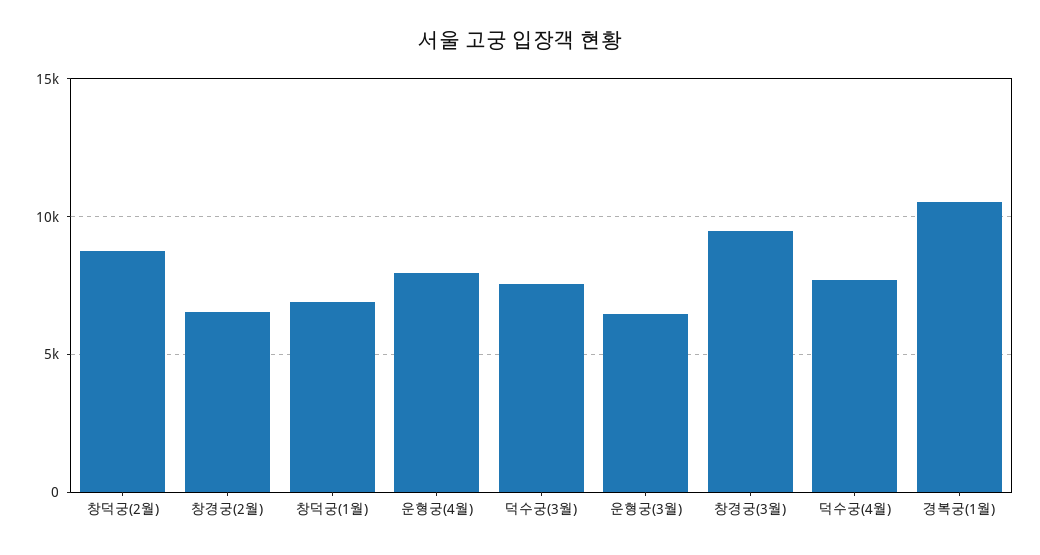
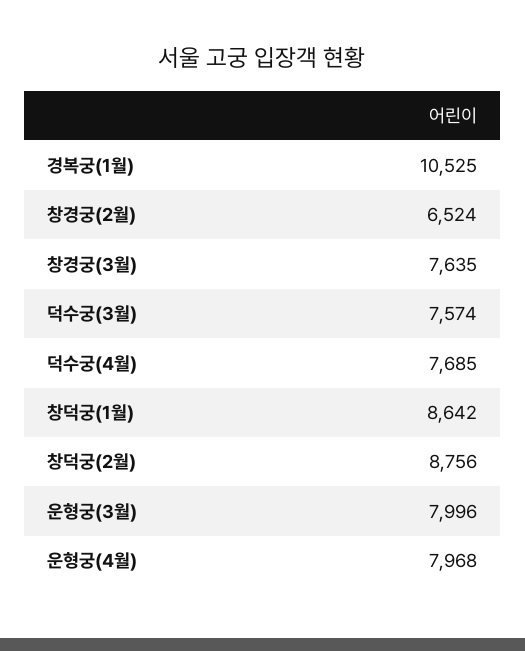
창덕궁(1월): 7000 -> 8642
운형궁(3월): 6500 -> 7996
창경궁(3월): 9500 -> 7635

